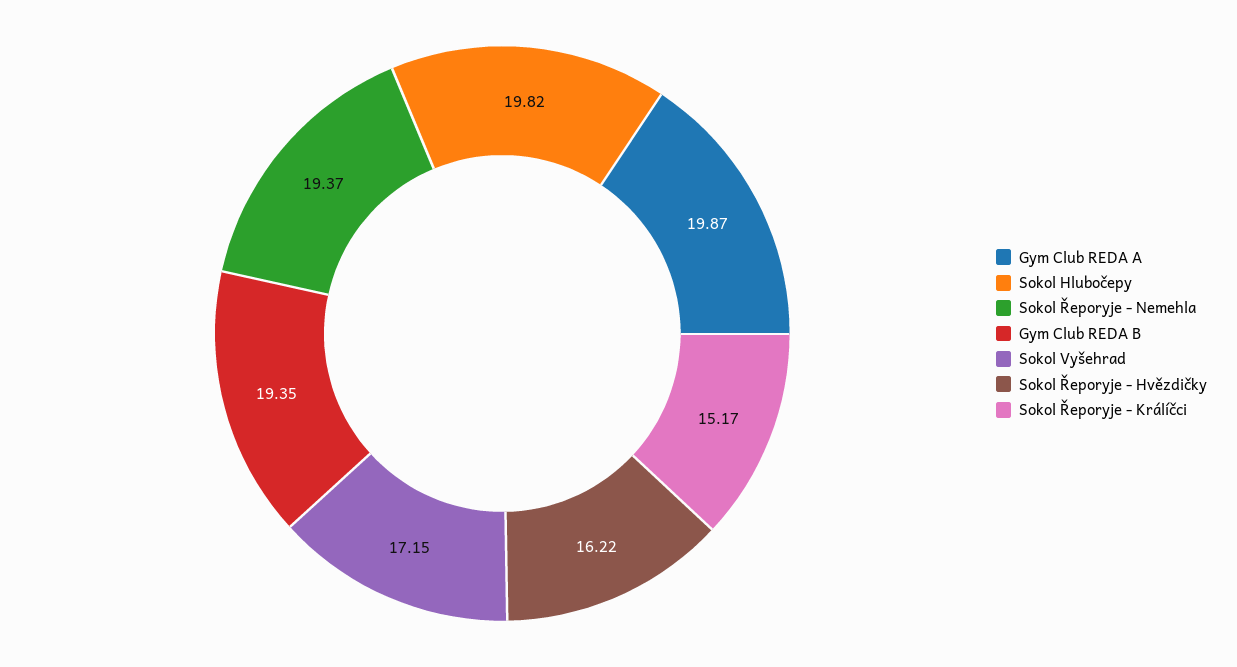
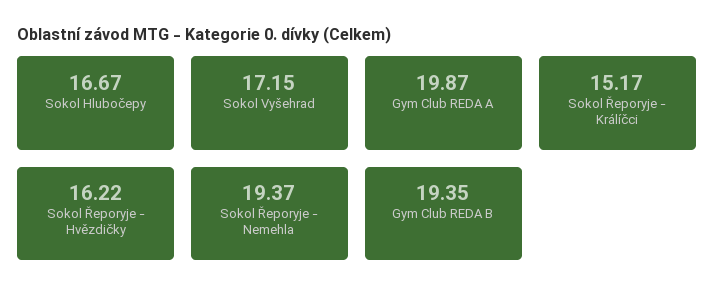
Sokol Hlubočepy: 19.82 -> 16.67

